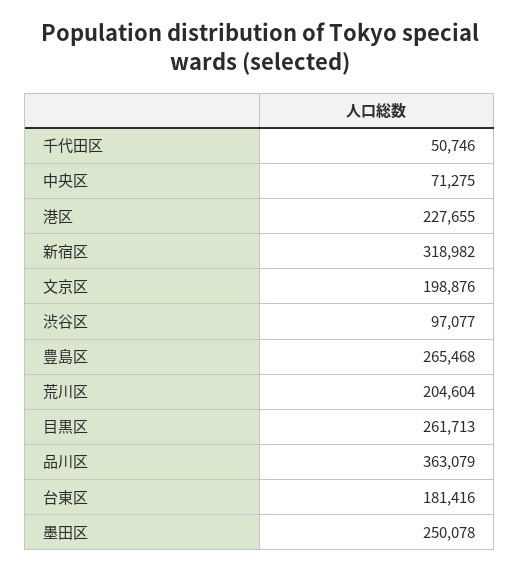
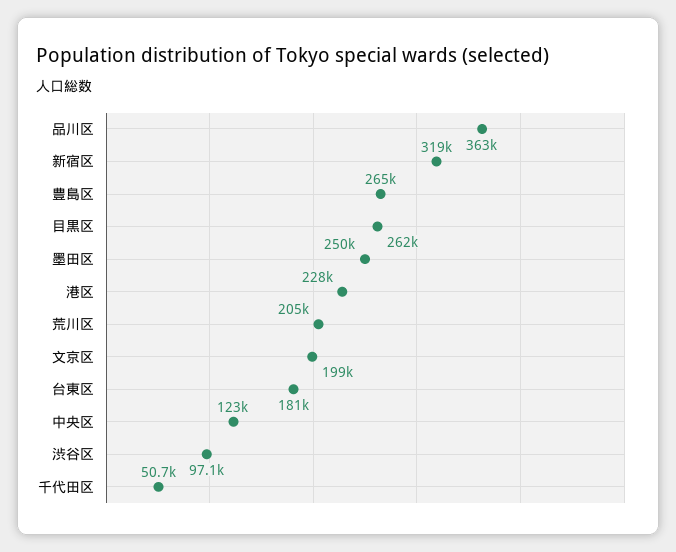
中央区: 71275 -> 123000

